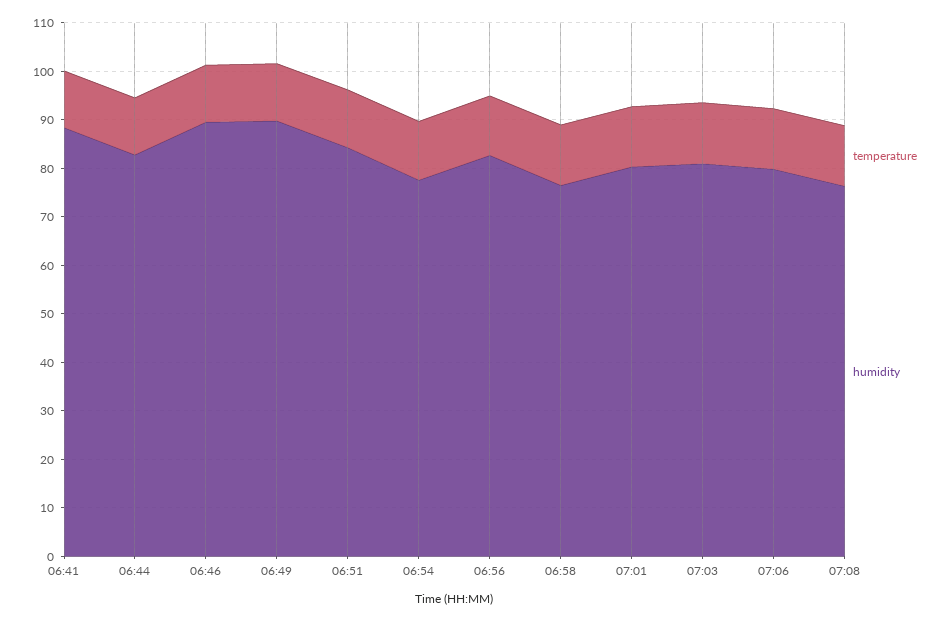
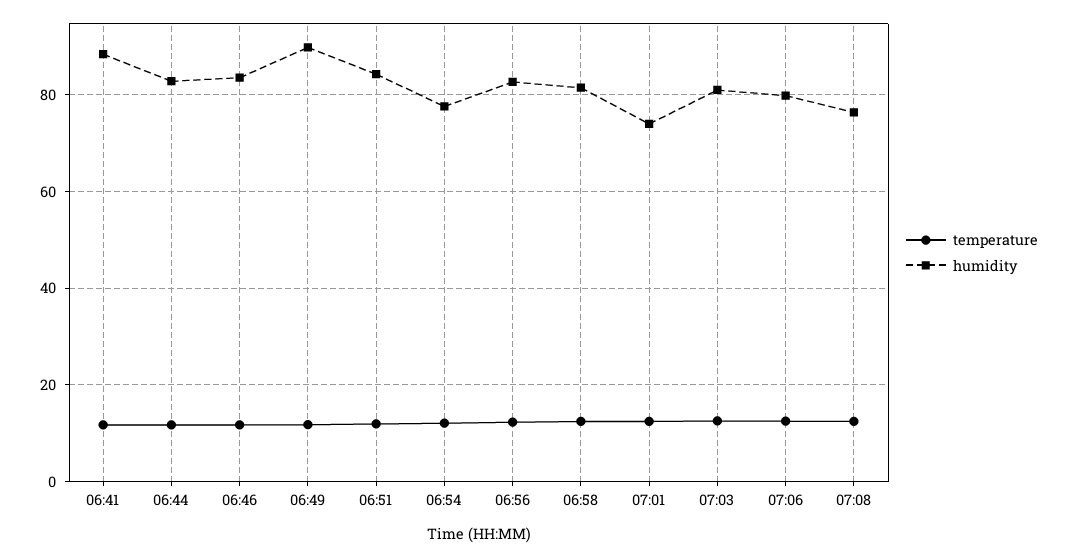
humidity, 06:46: 90 -> 84
humidity, 06:58: 76 -> 82
humidity, 07:01: 80 -> 74

